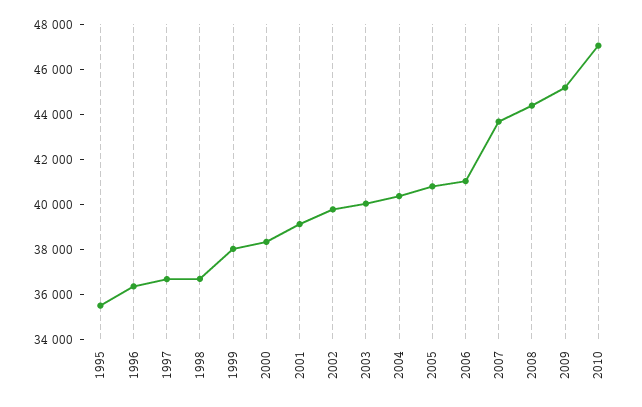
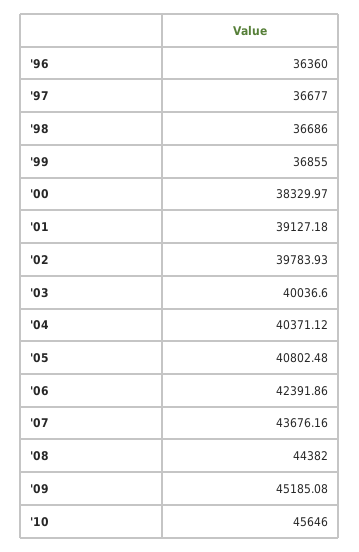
1995: 35500 -> none
1999: 38000 -> 36855
2006: 41000 -> 42391.86
2010: 47000 -> 45646

